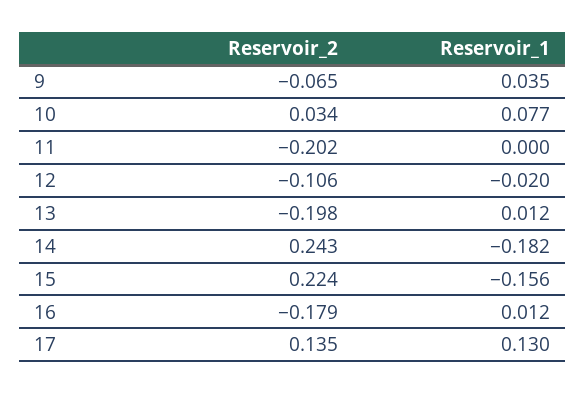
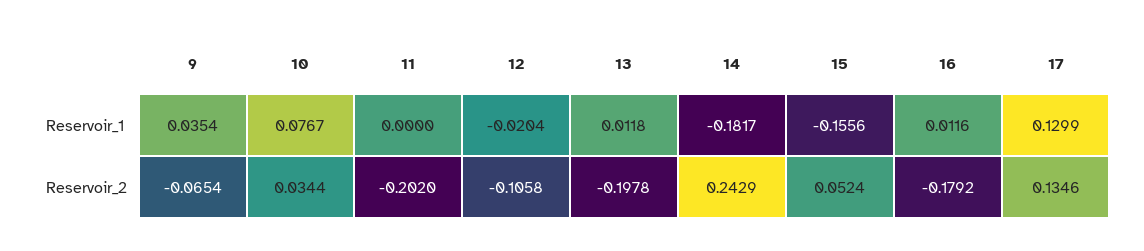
Reservoir_2, 15: 0.224 -> 0.0524

